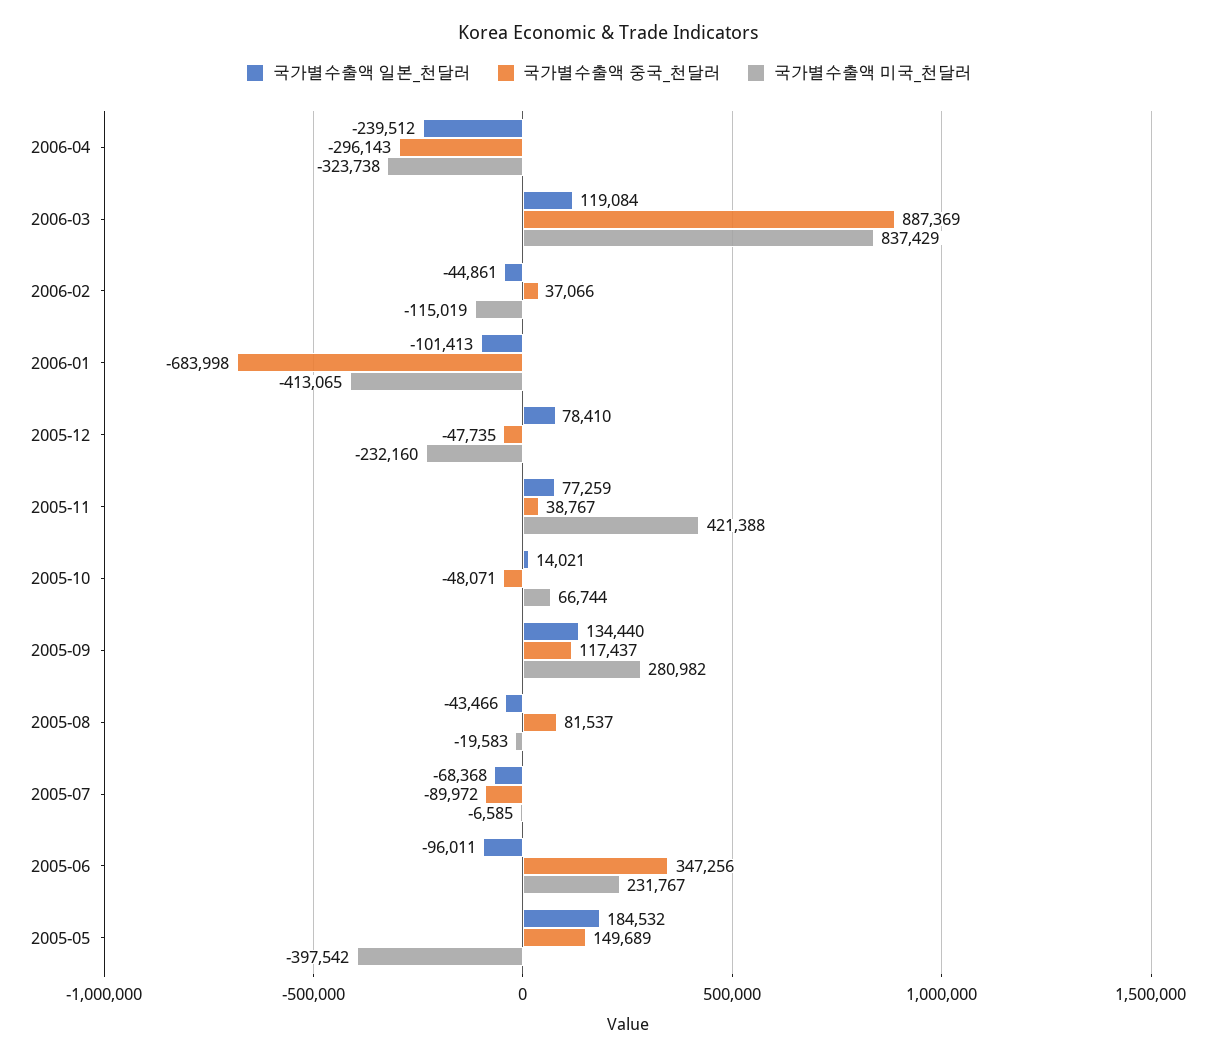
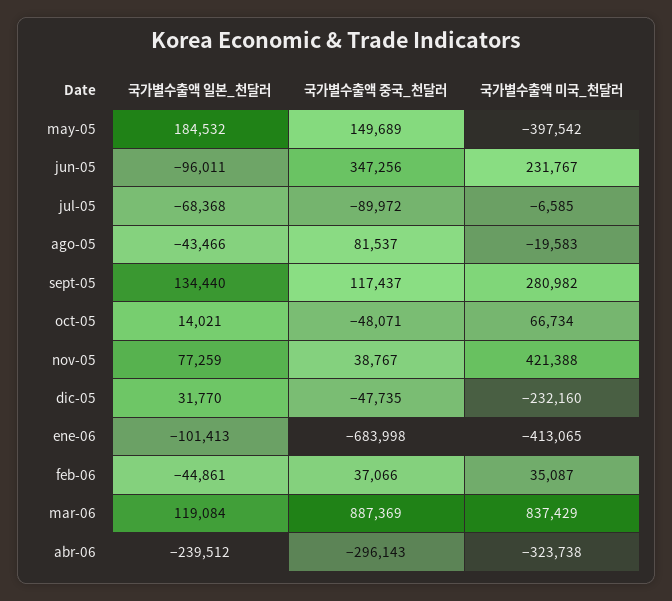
국가별수출액 미국_천달러, 2006-02: -115019 -> 35087
국가별수출액 일본_천달러, 2005-12: 78410 -> 31770
국가별수출액 미국_천달러, 2005-10: 66744 -> 66734

